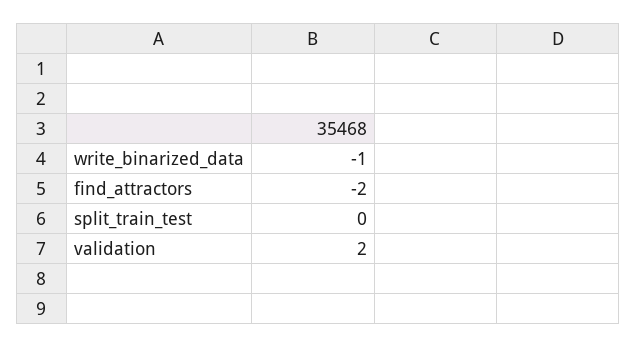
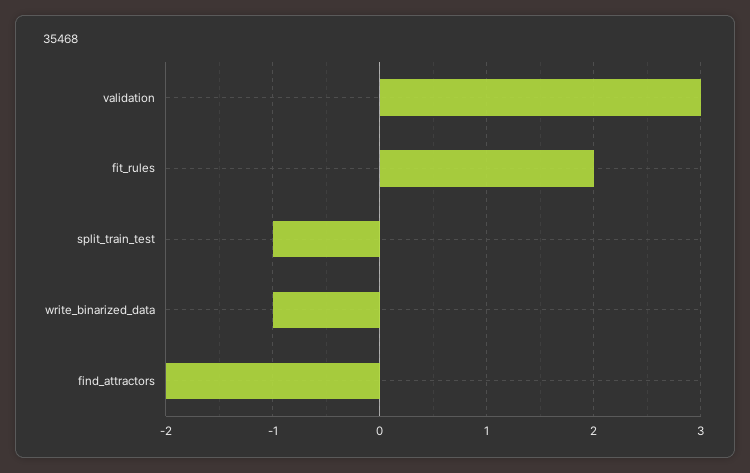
split_train_test: 0 -> -1
validation: 2 -> 3
fit_rules: none -> 2

